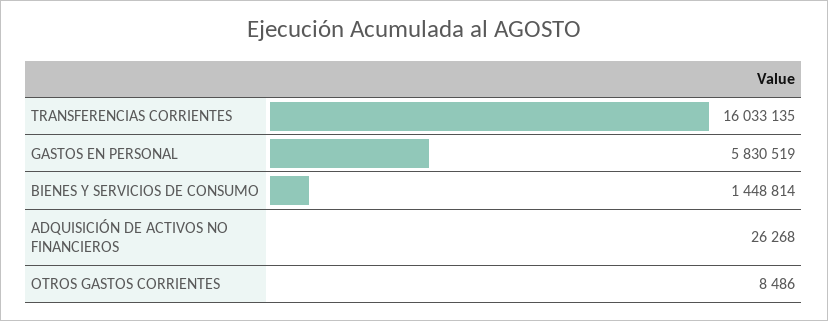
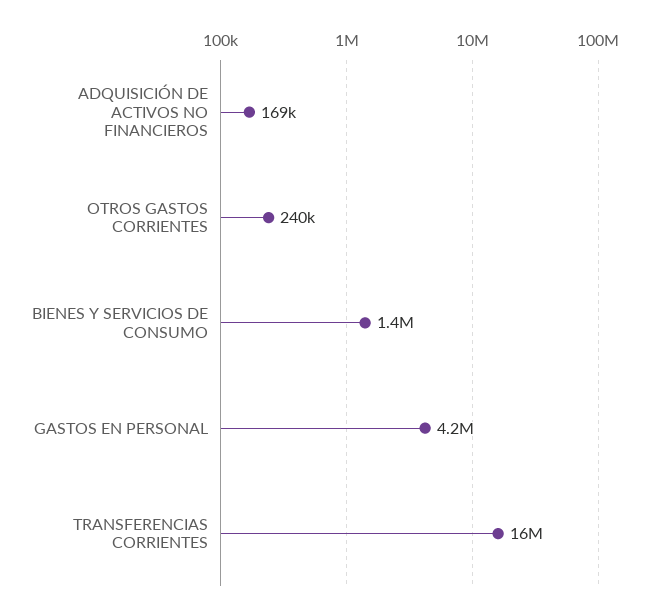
GASTOS EN PERSONAL: 5830519 -> 4200000
ADQUISICIÓN DE ACTIVOS NO FINANCIEROS: 26268 -> 169000
OTROS GASTOS CORRIENTES: 8486 -> 240000

